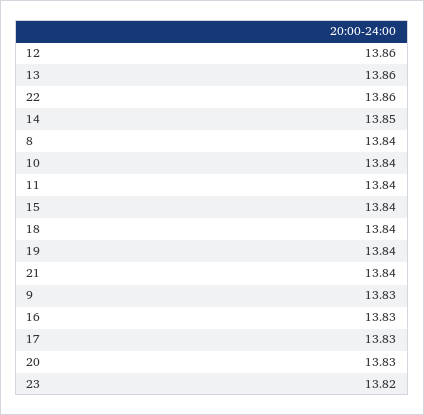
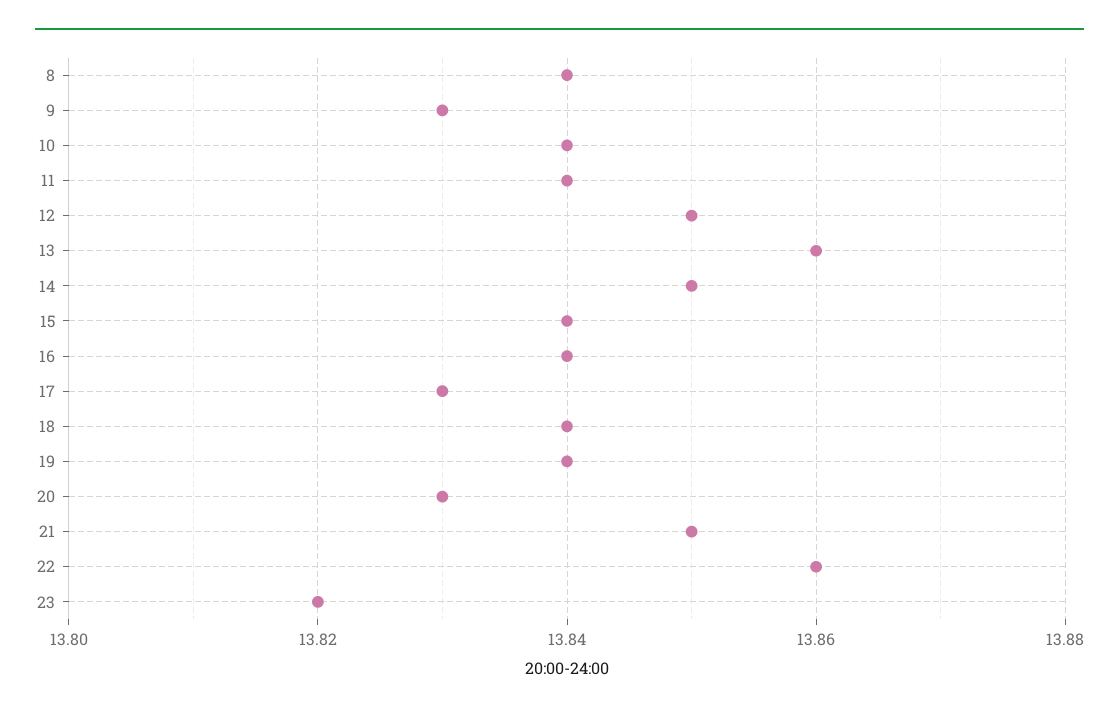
12: 13.86 -> 13.85
21: 13.84 -> 13.85
16: 13.83 -> 13.84

